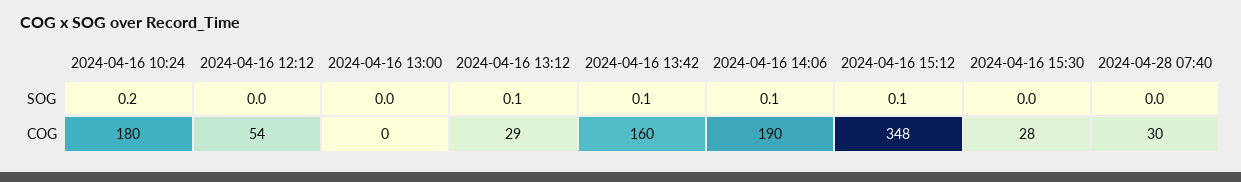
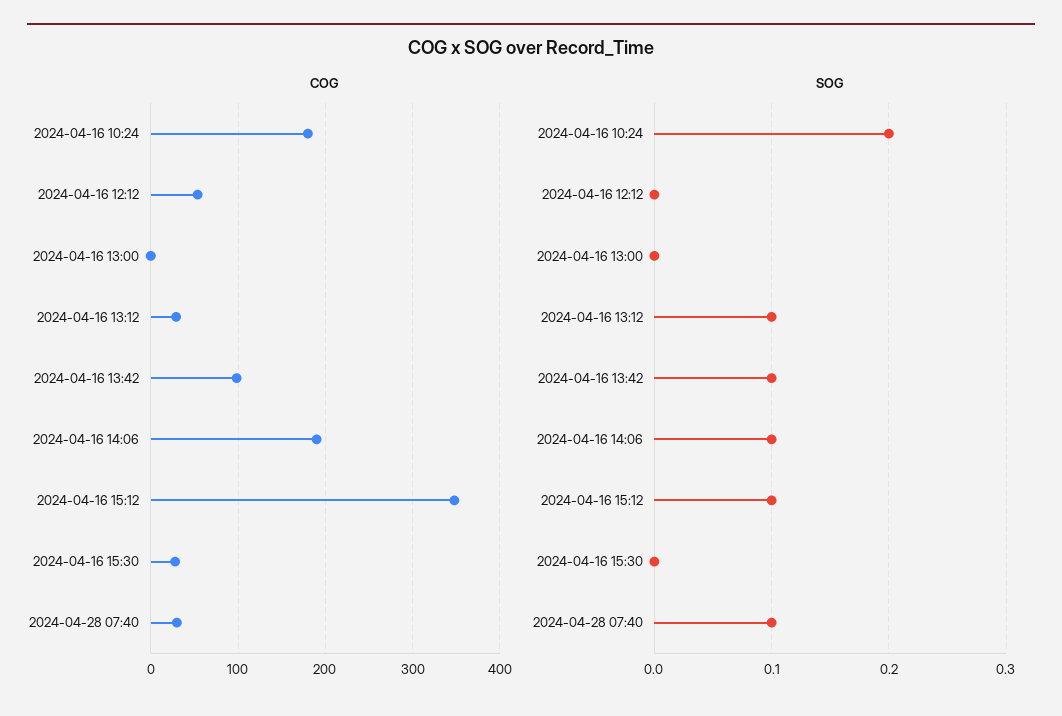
SOG, 2024-04-28 07:40: 0 -> 0.1
COG, 2024-04-16 13:42: 160 -> 100

